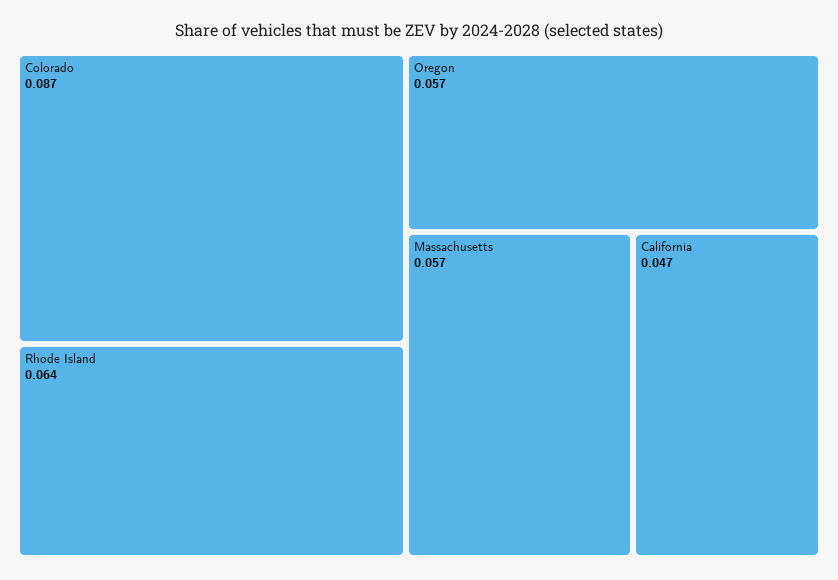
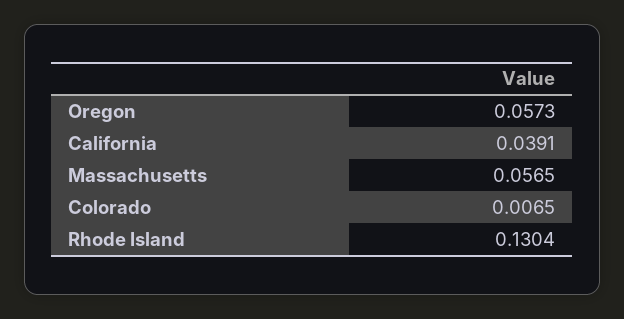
Colorado: 0.087 -> 0.0065
Rhode Island: 0.064 -> 0.1304
California: 0.047 -> 0.0391

